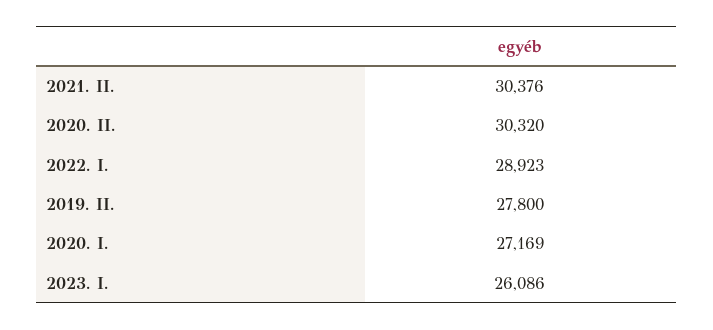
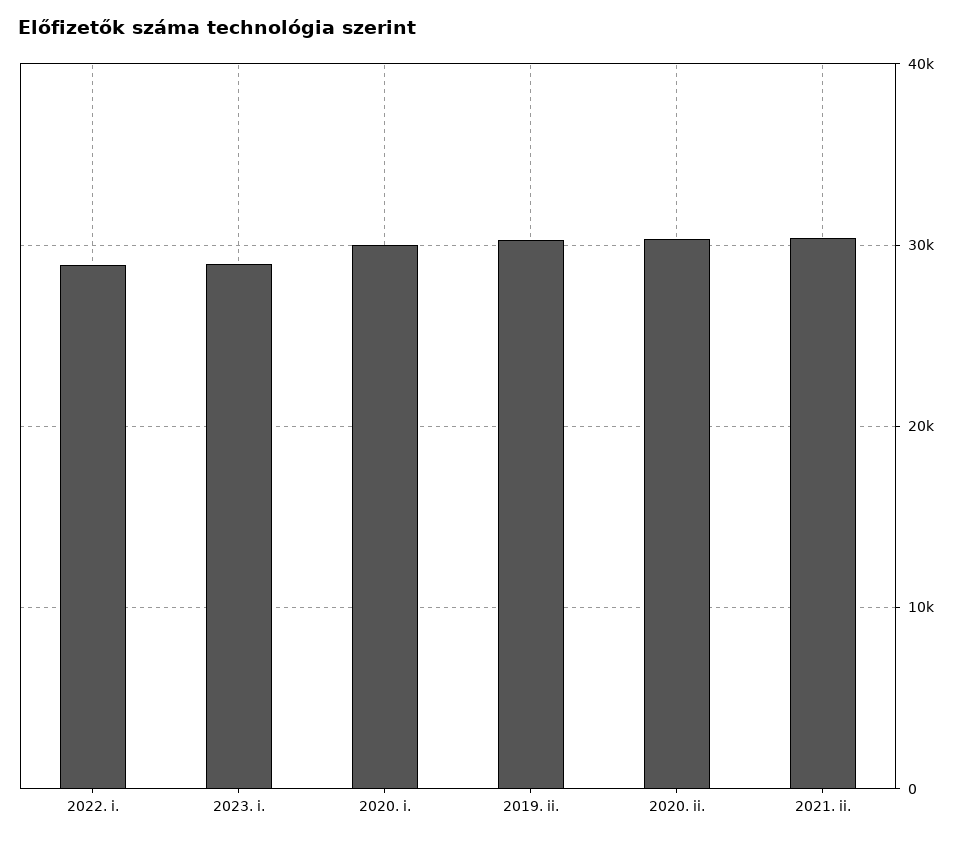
2019. II.: 27800 -> 30000
2020. I.: 27169 -> 30000
2023. I.: 26086 -> 29000

